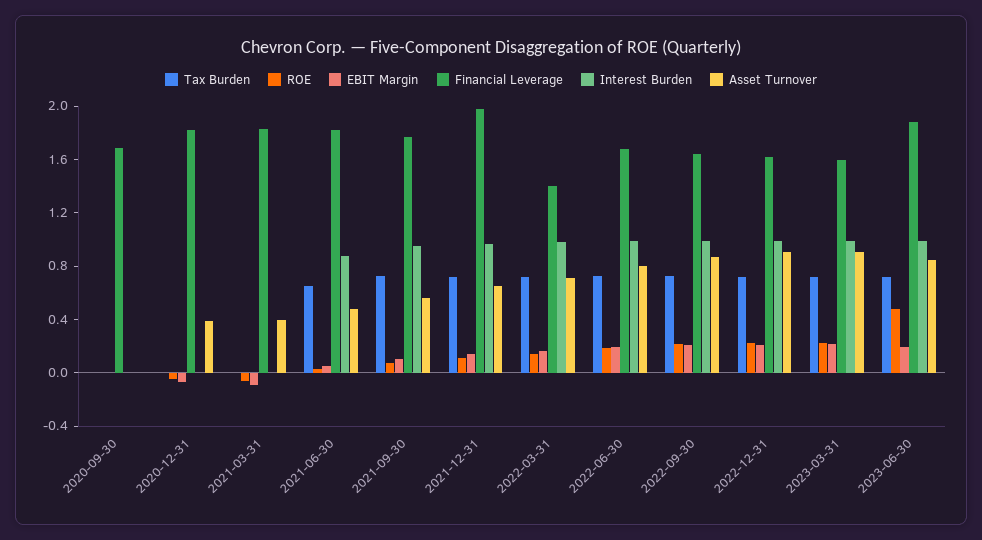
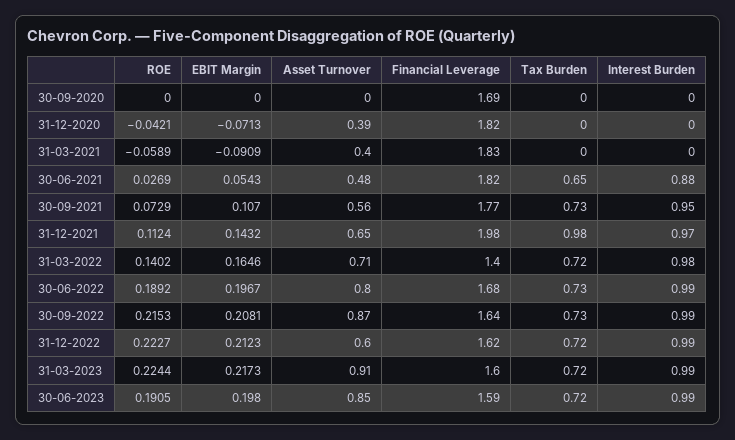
Tax Burden, 2021-12-31: 0.7 -> 0.98
Asset Turnover, 2022-12-31: 0.9 -> 0.6
ROE, 2023-06-30: 0.5 -> 0.1905
Financial Leverage, 2023-06-30: 1.9 -> 1.59

